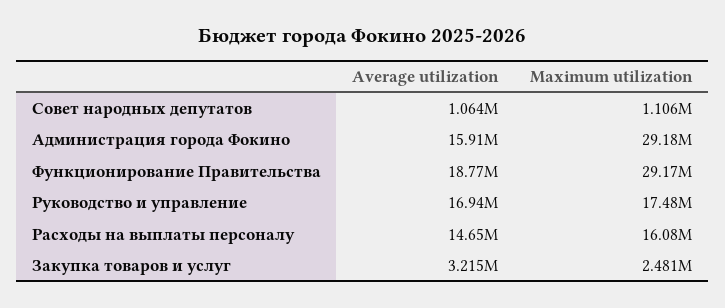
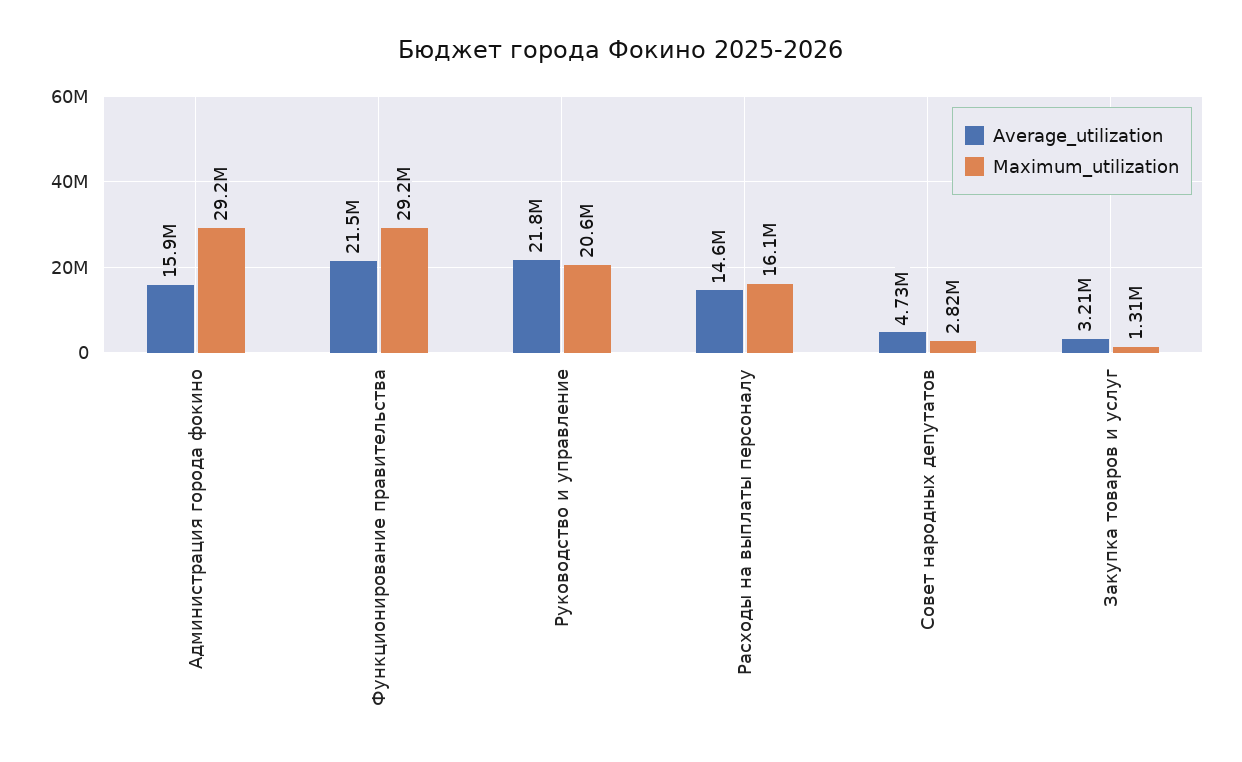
Average utilization, Совет народных депутатов: 1064000 -> 4730000
Maximum utilization, Совет народных депутатов: 1106000 -> 2820000
Average utilization, Функционирование Правительства: 18770000 -> 21500000
Average utilization, Руководство и управление: 16940000 -> 21800000
Maximum utilization, Руководство и управление: 17480000 -> 20600000
Maximum utilization, Закупка товаров и услуг: 2481000 -> 1310000

